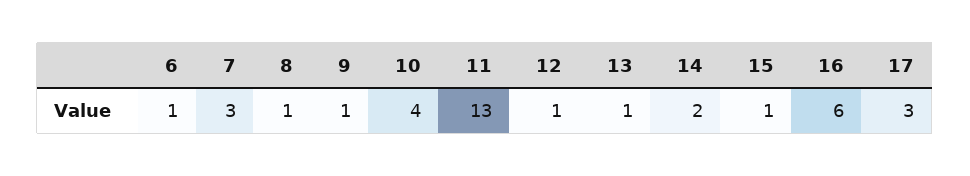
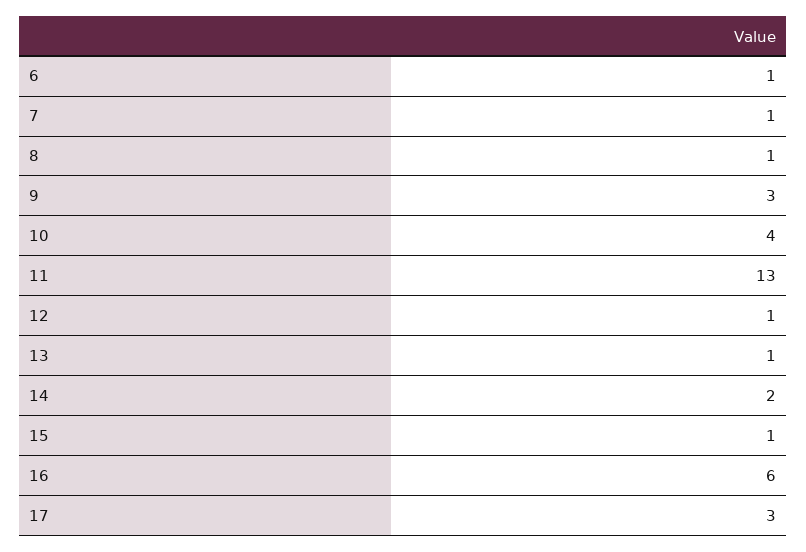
7: 3 -> 1
9: 1 -> 3

